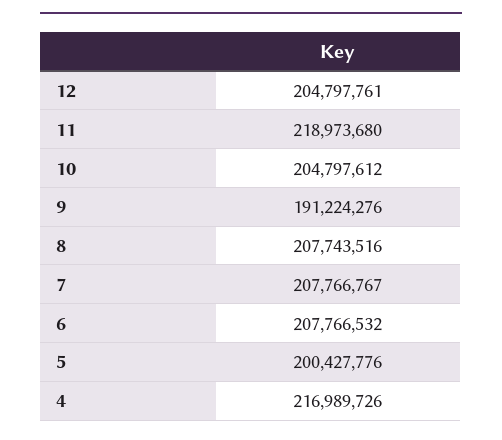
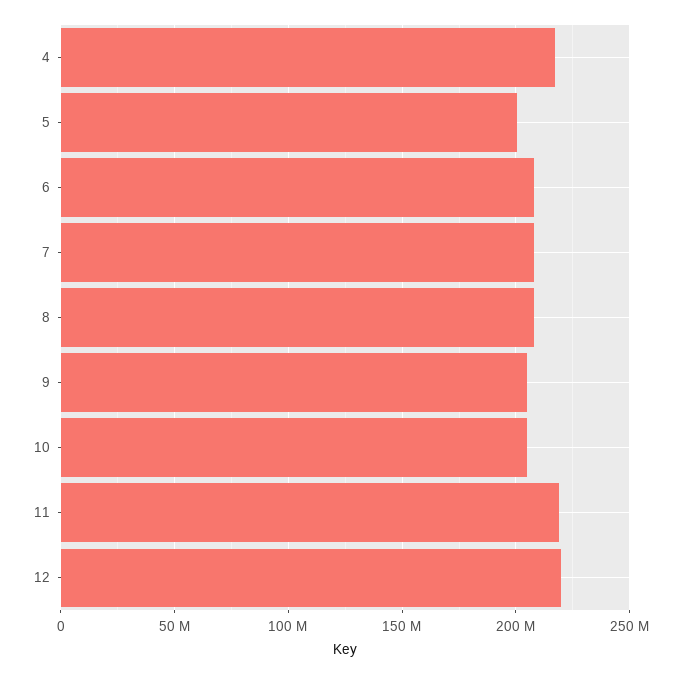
12: 204797761 -> 220000000
9: 191224276 -> 205000000

